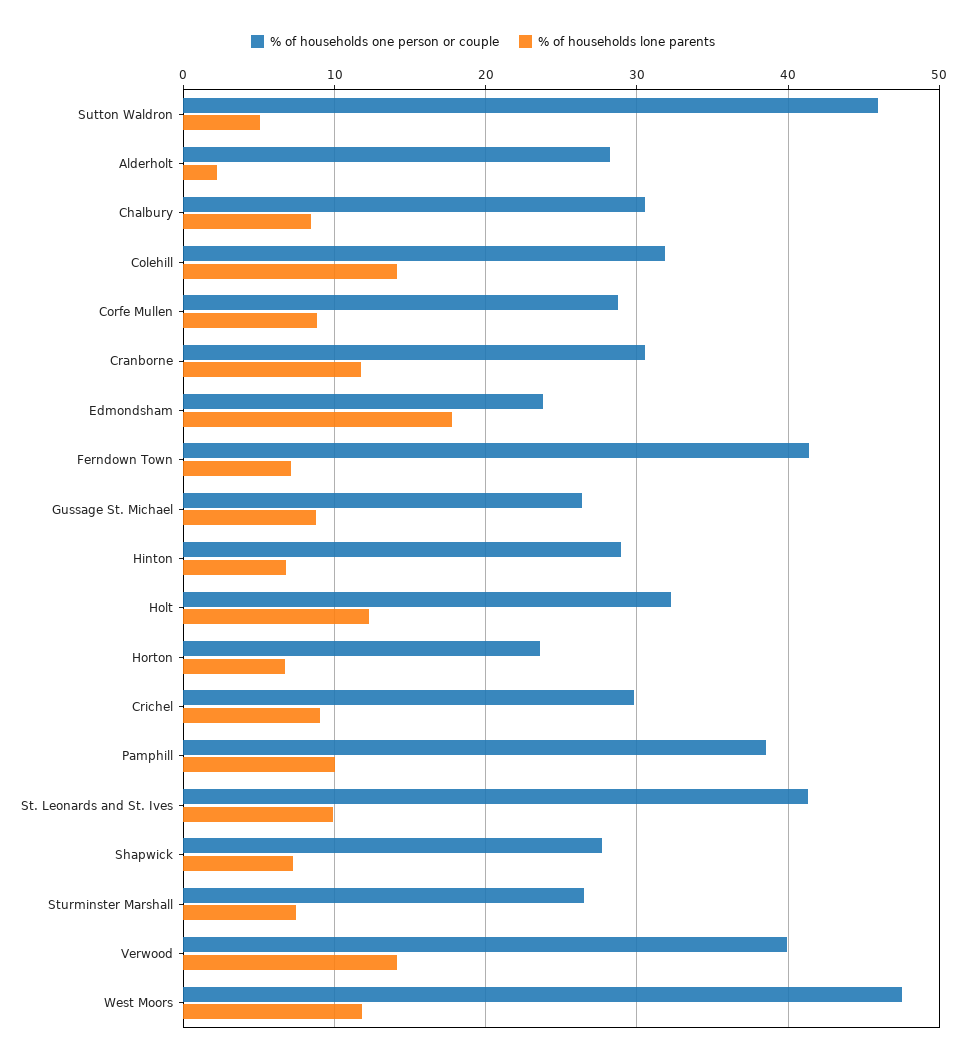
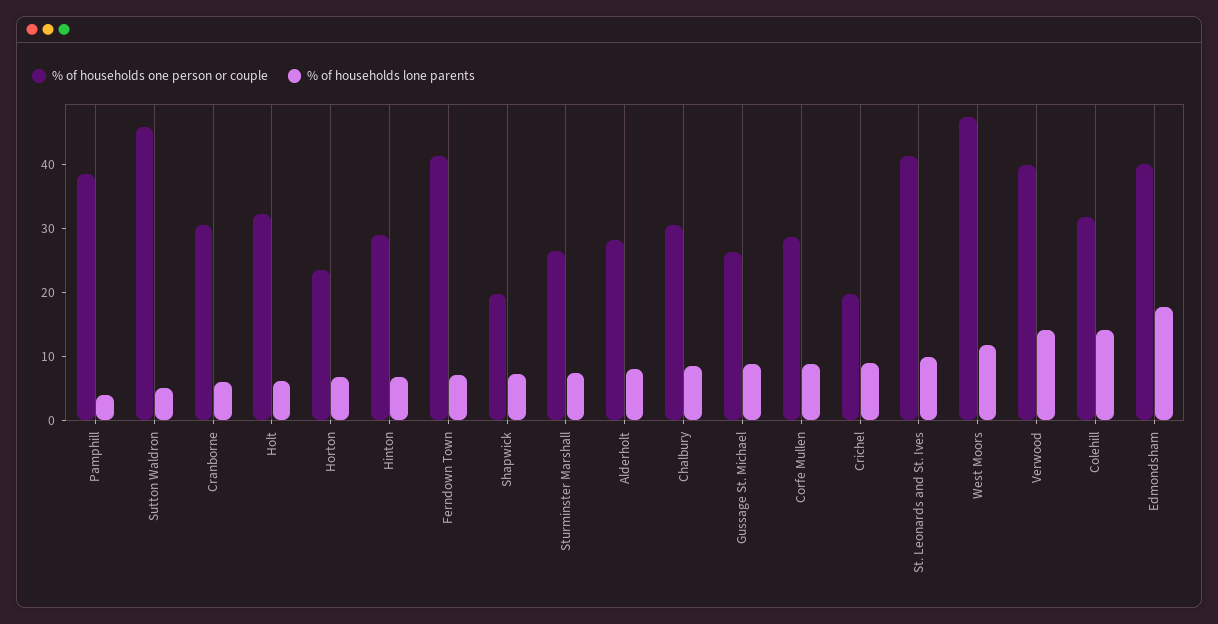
% of households lone parents, Alderholt: 2 -> 8
% of households lone parents, Cranborne: 12 -> 6
% of households one person or couple, Edmondsham: 24 -> 40
% of households lone parents, Holt: 12 -> 6
% of households one person or couple, Crichel: 30 -> 20
% of households lone parents, Pamphill: 10 -> 4
% of households one person or couple, Shapwick: 28 -> 20

